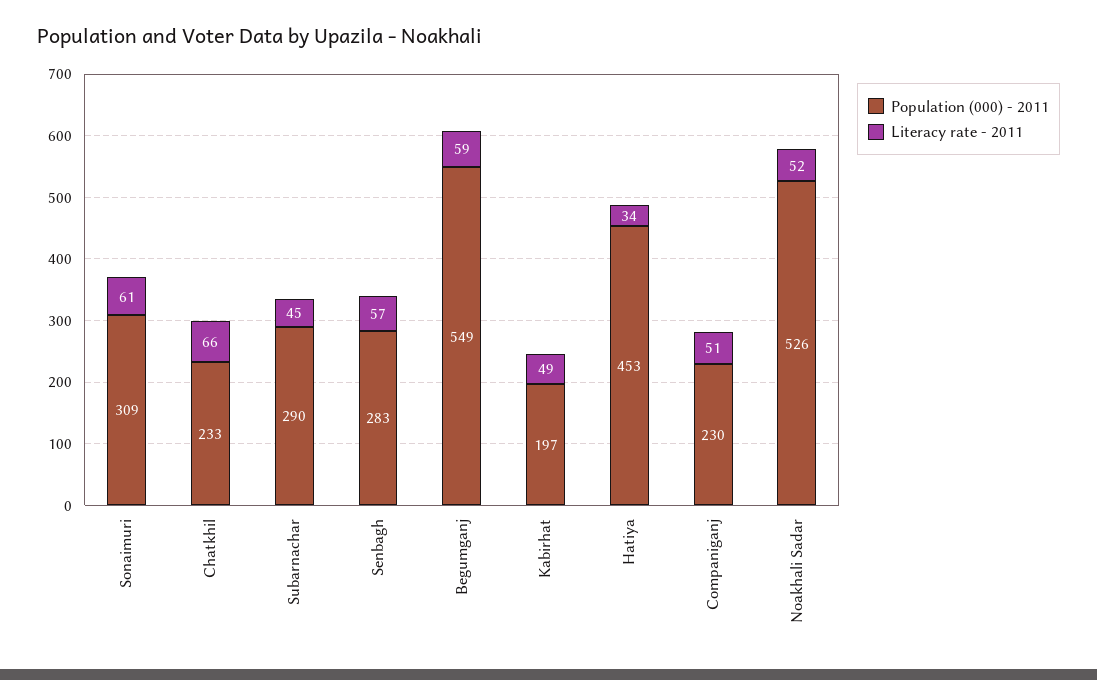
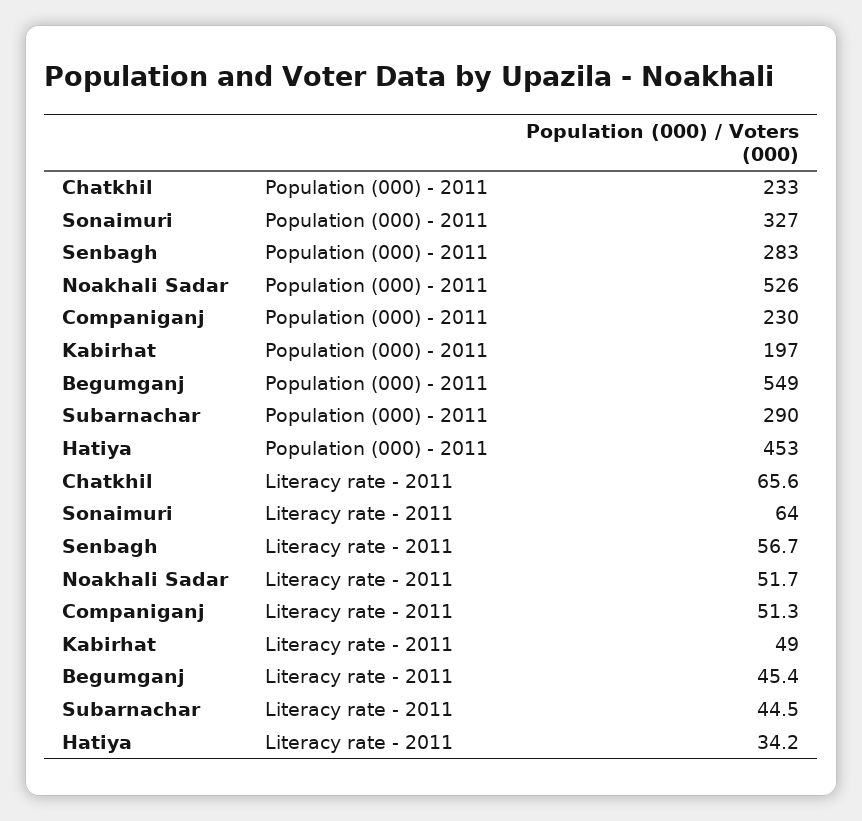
Population (000) - 2011, Sonaimuri: 309 -> 327
Literacy rate - 2011, Sonaimuri: 61 -> 64
Literacy rate - 2011, Begumganj: 59 -> 45.4

